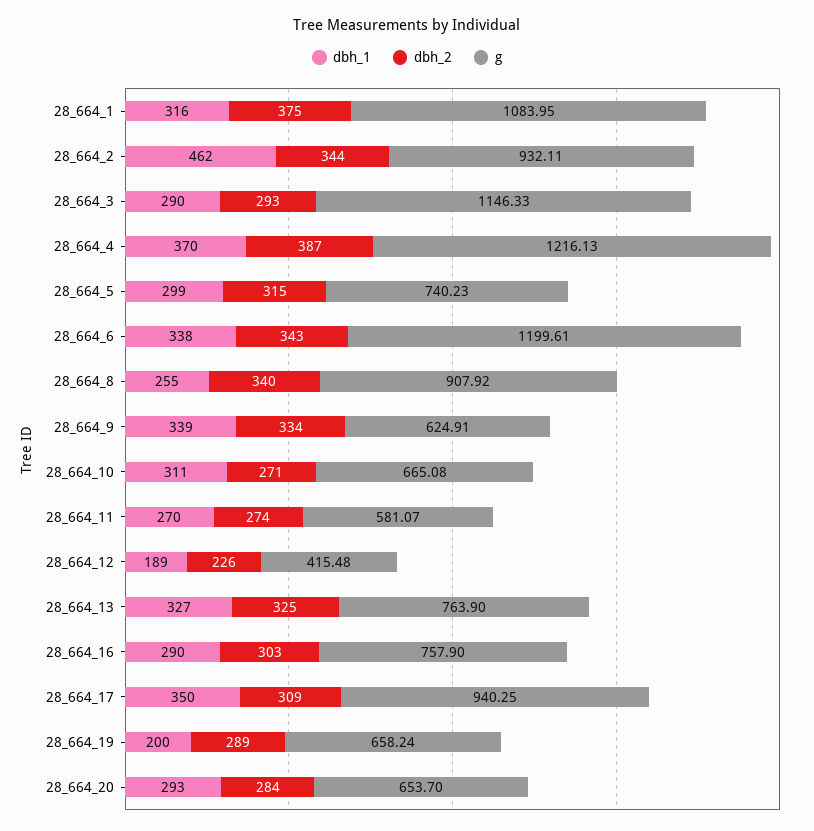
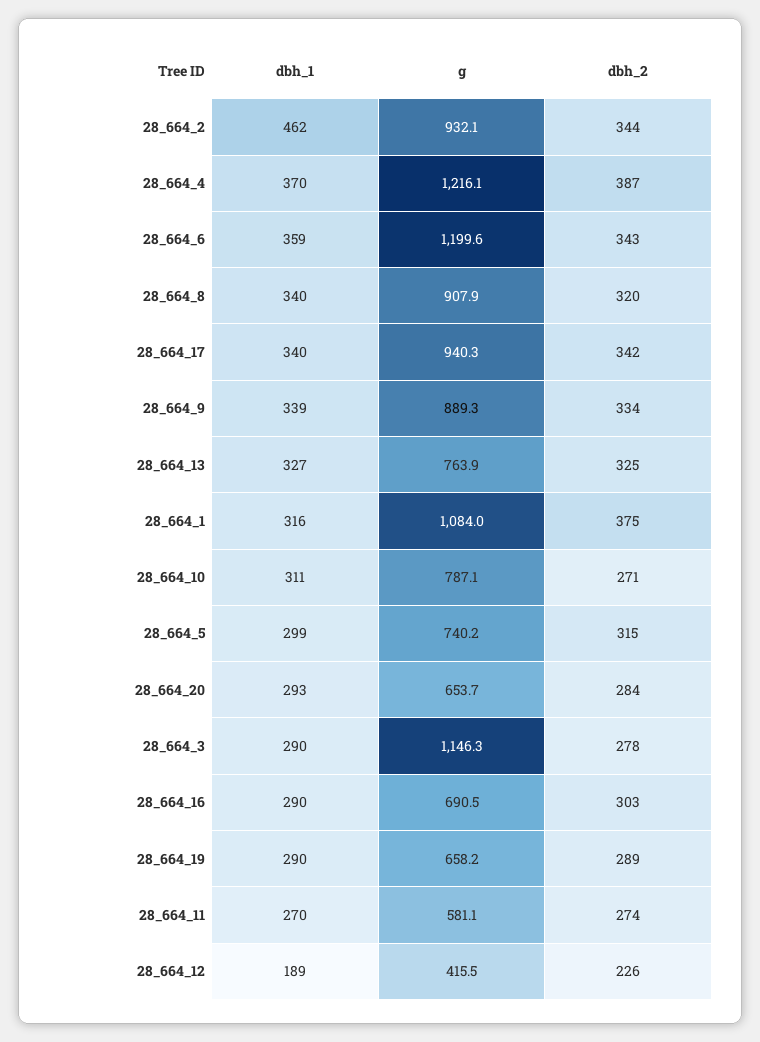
dbh_2, 28_664_3: 293 -> 278
dbh_1, 28_664_6: 338 -> 359
dbh_1, 28_664_8: 255 -> 340
dbh_2, 28_664_8: 340 -> 320
g, 28_664_9: 624.91 -> 889.3
g, 28_664_10: 665.08 -> 787.1
g, 28_664_16: 757.9 -> 690.5
dbh_1, 28_664_17: 350 -> 340
dbh_2, 28_664_17: 309 -> 342
dbh_1, 28_664_19: 200 -> 290

